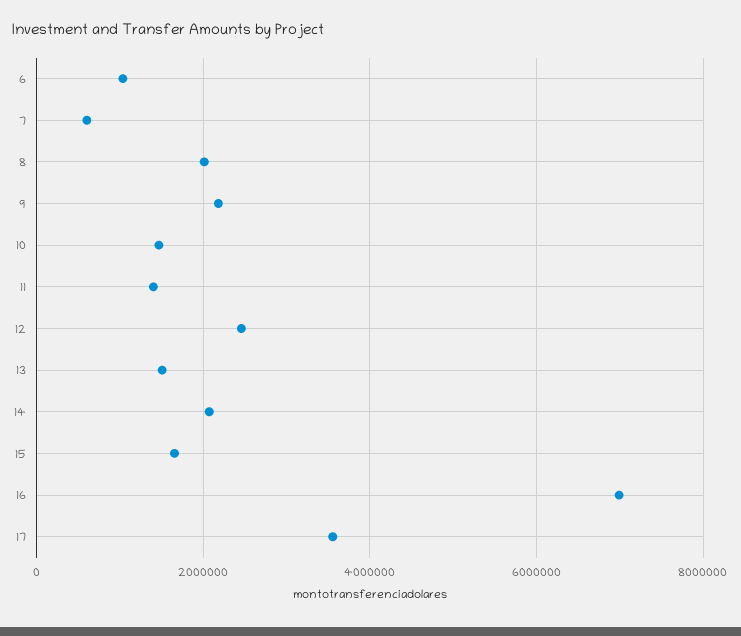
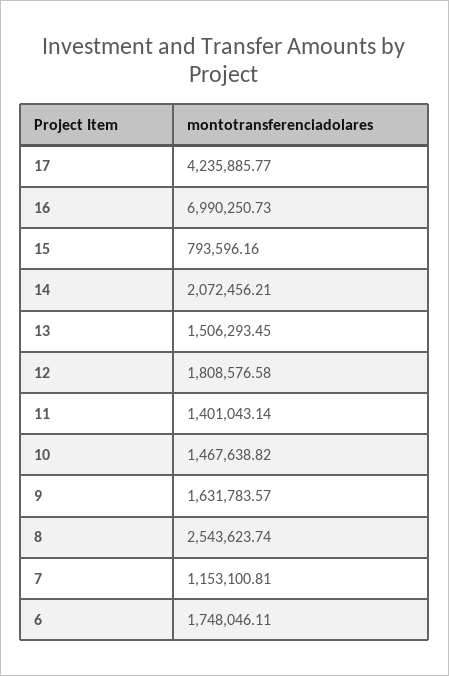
6: 1000000 -> 1748046.11
7: 600000 -> 1153100.81
8: 2000000 -> 2543623.74
9: 2200000 -> 1631783.57
12: 2400000 -> 1808576.58
15: 1600000 -> 793596.16
17: 3600000 -> 4235885.77

